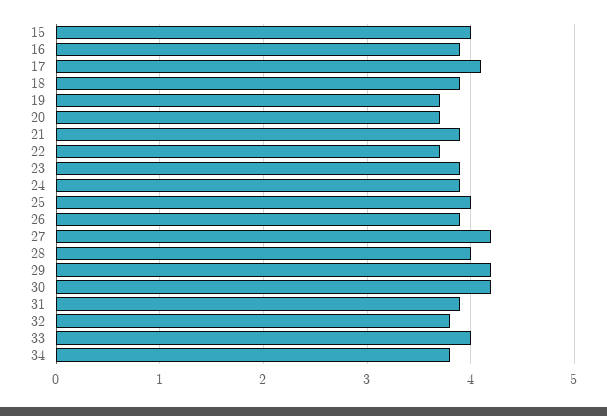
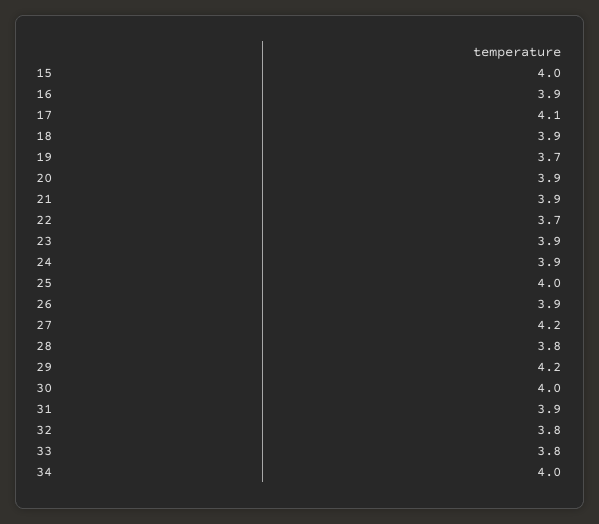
20: 3.7 -> 3.9
28: 4 -> 3.8
30: 4.2 -> 4
33: 4 -> 3.8
34: 3.8 -> 4

